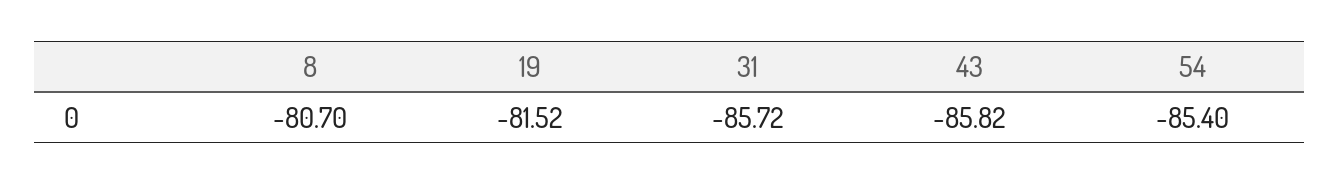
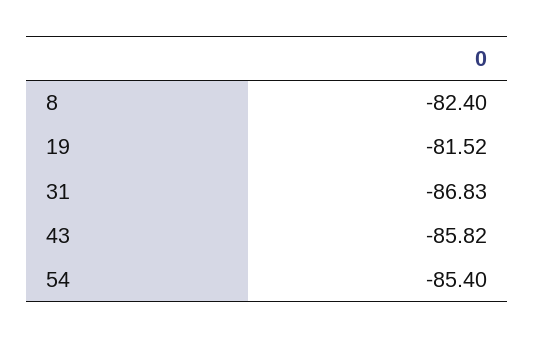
8: -80.7 -> -82.4
31: -85.72 -> -86.83

